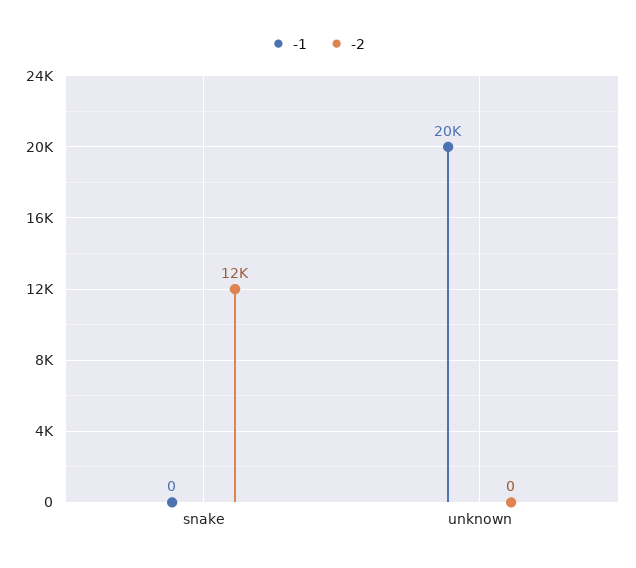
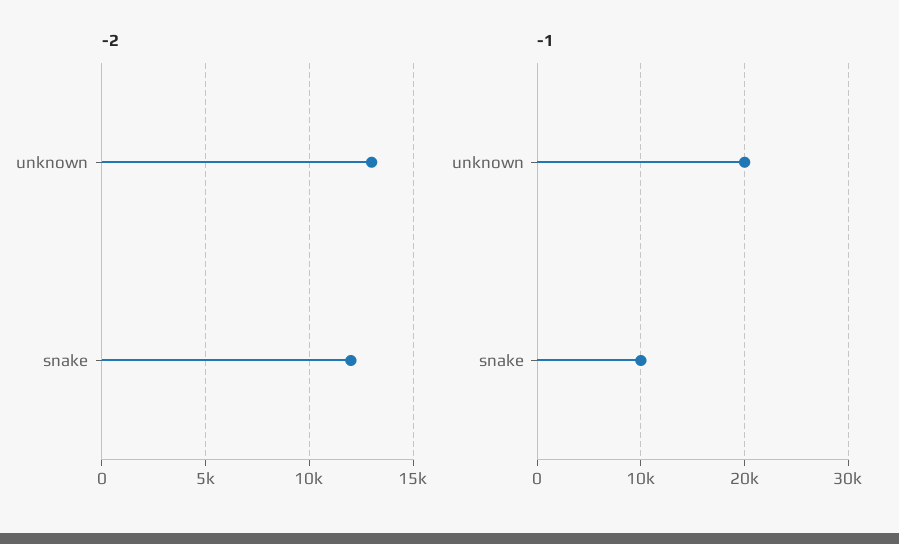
-1, snake: 0 -> 10000
-2, unknown: 0 -> 13000

